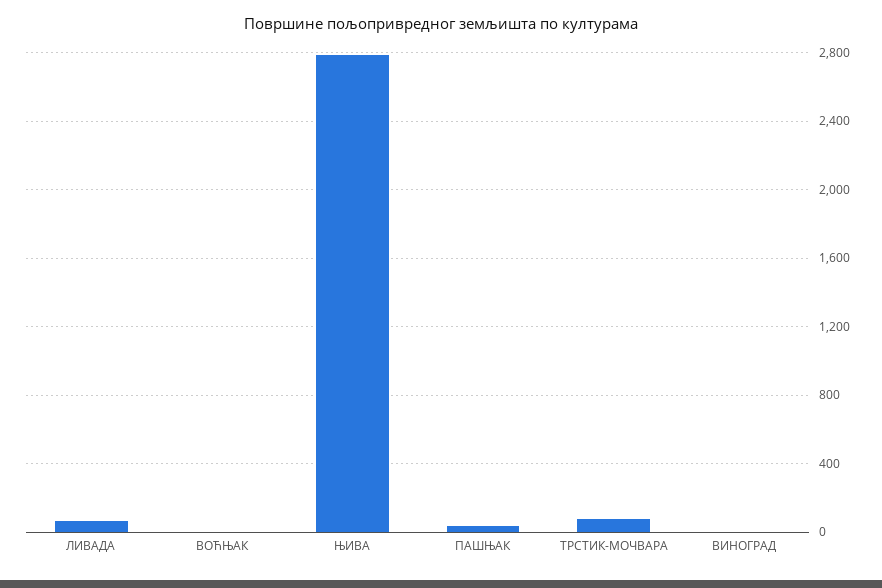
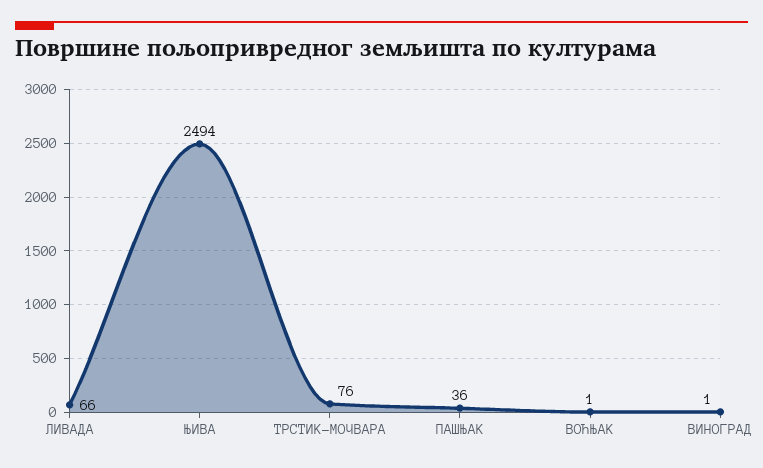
ЊИВА: 2800 -> 2494

